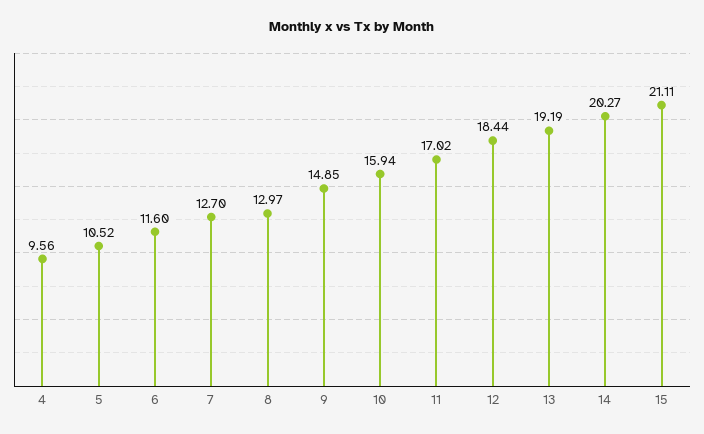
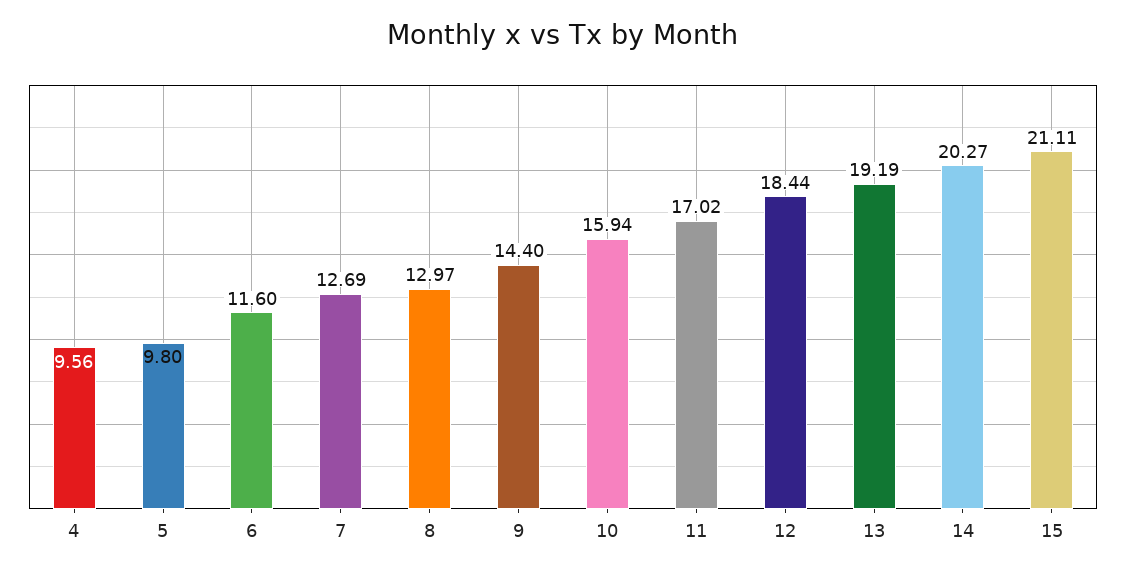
5: 10.52 -> 9.8
7: 12.7 -> 12.69
9: 14.85 -> 14.4

